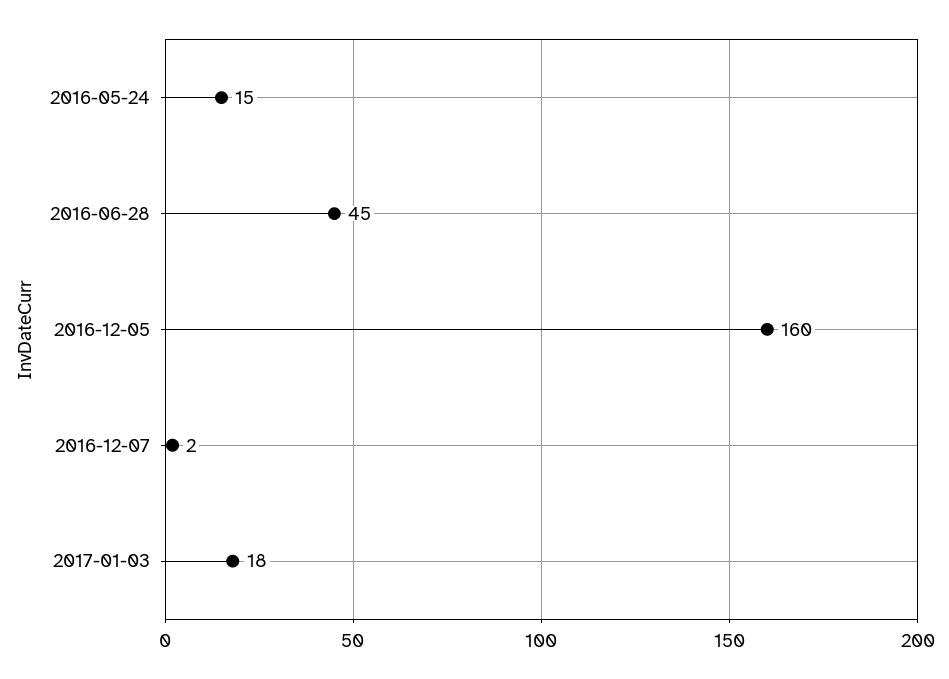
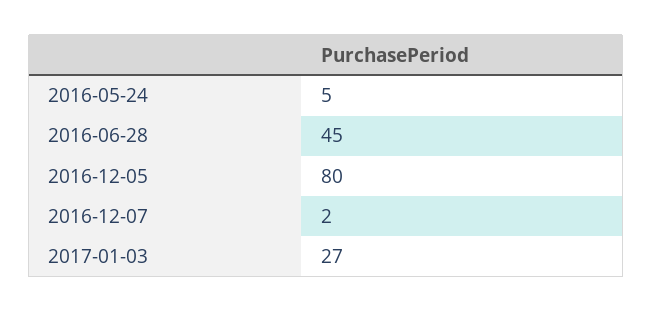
2016-05-24: 15 -> 5
2016-12-05: 160 -> 80
2017-01-03: 18 -> 27

